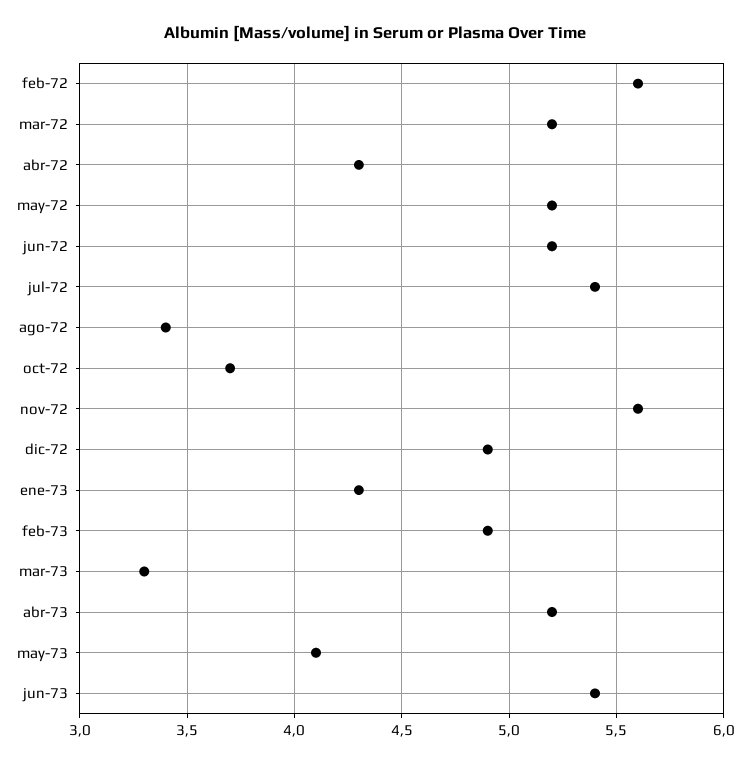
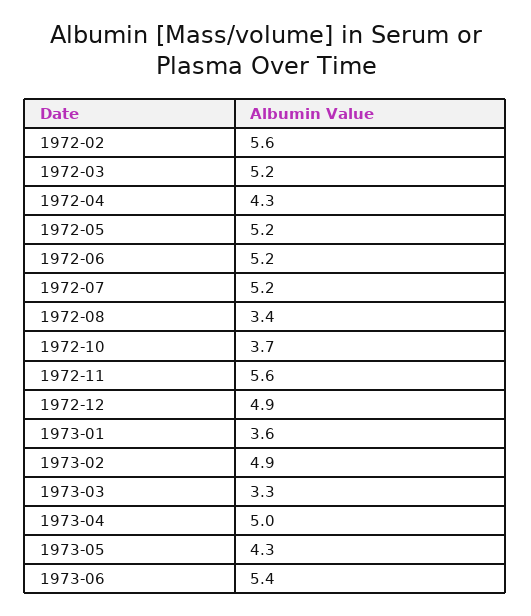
jul-72: 5.4 -> 5.2
ene-73: 4.3 -> 3.6
abr-73: 5.2 -> 5
may-73: 4.1 -> 4.3

